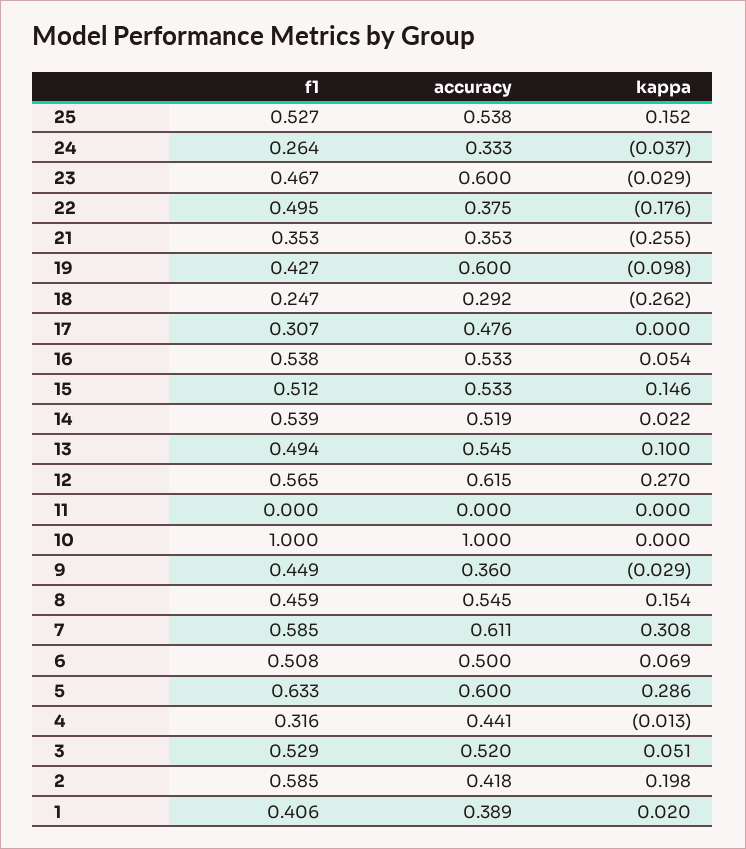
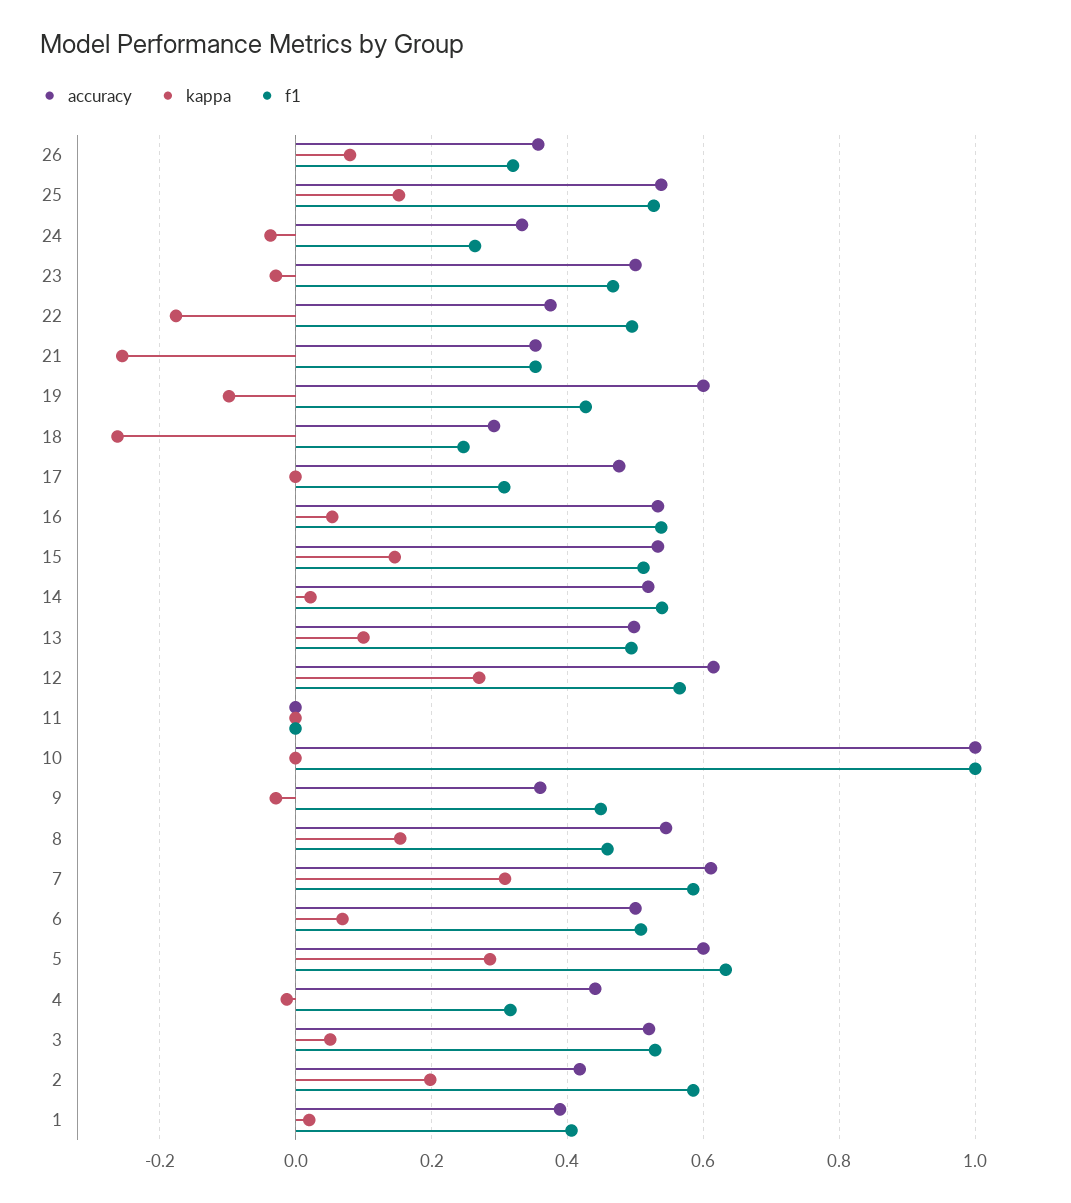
accuracy, 23: 0.6 -> 0.5
accuracy, 13: 0.545 -> 0.5
accuracy, 26: none -> 0.36
kappa, 26: none -> 0.08
f1, 26: none -> 0.32

